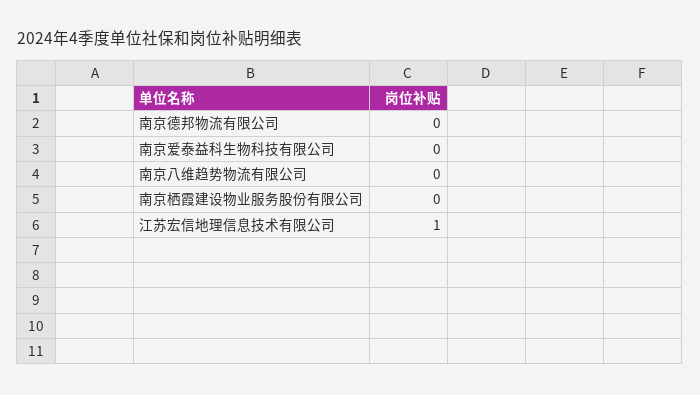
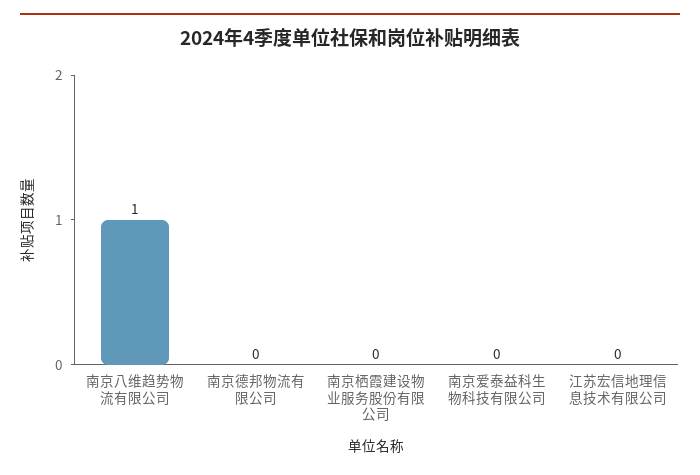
南京八维趋势物流有限公司: 0 -> 1
江苏宏信地理信息技术有限公司: 1 -> 0

